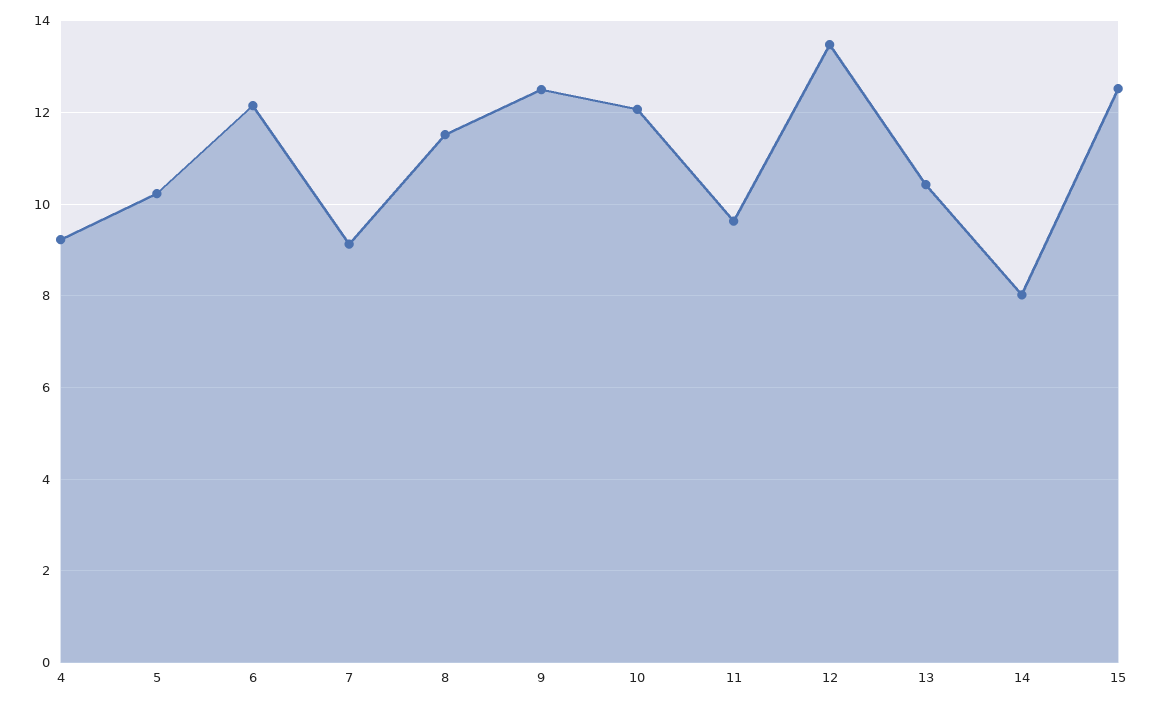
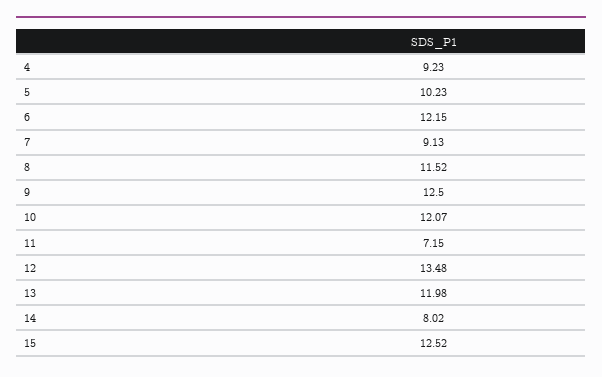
11: 9.6 -> 7.15
13: 10.4 -> 11.98

